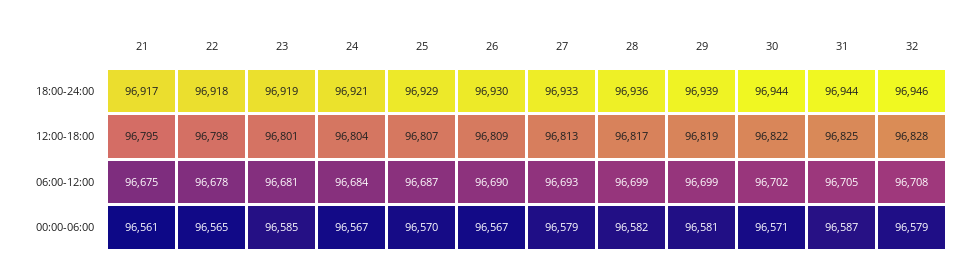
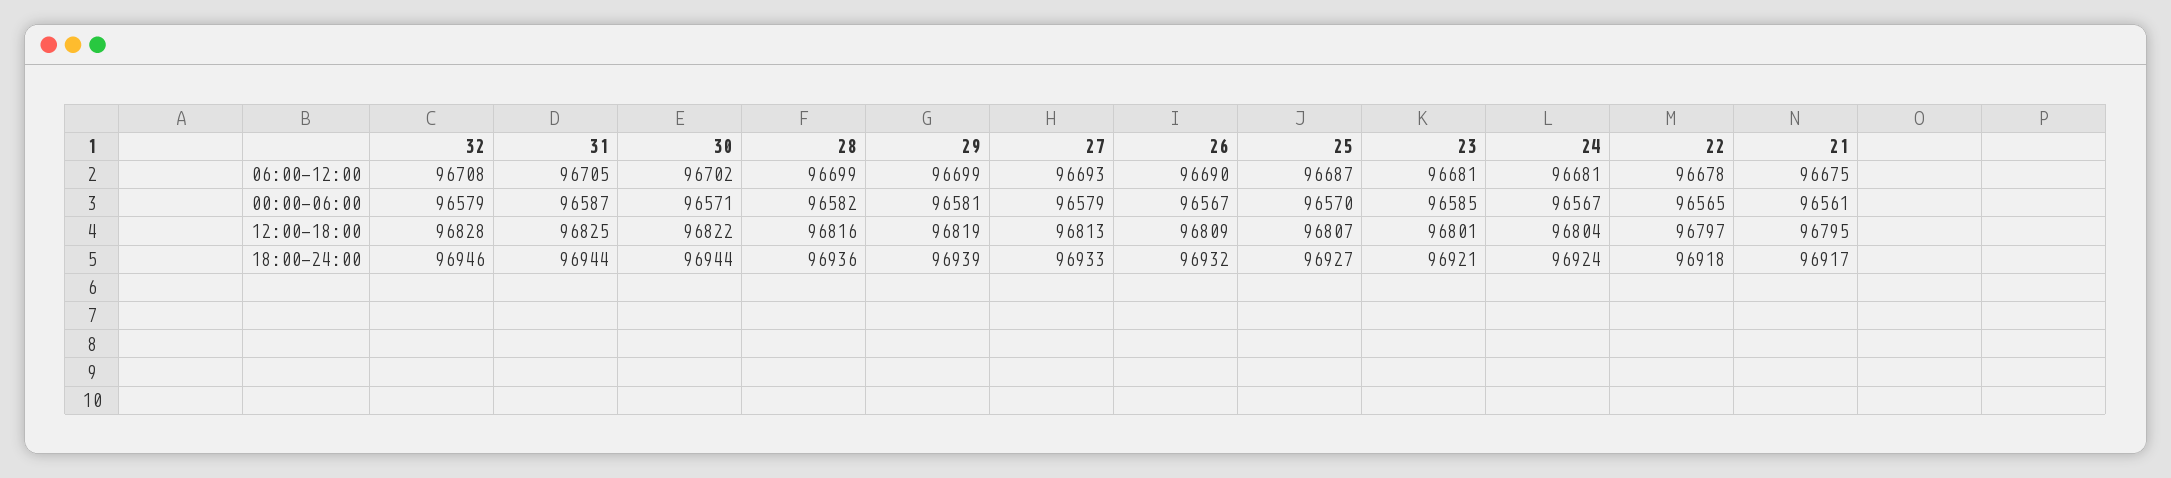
23, 18:00-24:00: 96919 -> 96921
24, 18:00-24:00: 96921 -> 96924
25, 18:00-24:00: 96929 -> 96927
26, 18:00-24:00: 96930 -> 96932
22, 12:00-18:00: 96798 -> 96797
28, 12:00-18:00: 96817 -> 96816
24, 06:00-12:00: 96684 -> 96681

